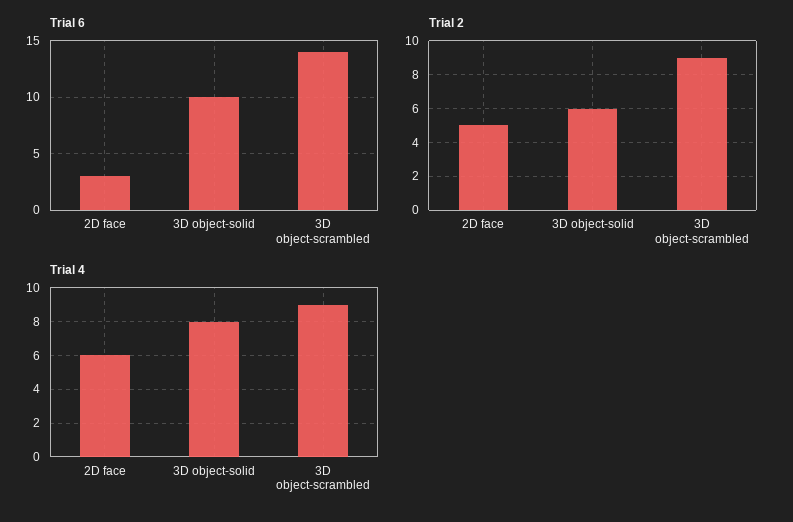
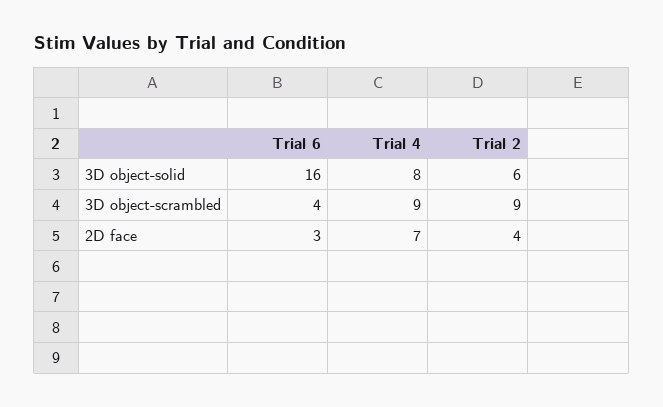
Trial 6, 3D object-solid: 10 -> 16
Trial 6, 3D object-scrambled: 14 -> 4
Trial 2, 2D face: 5 -> 4
Trial 4, 2D face: 6 -> 7

